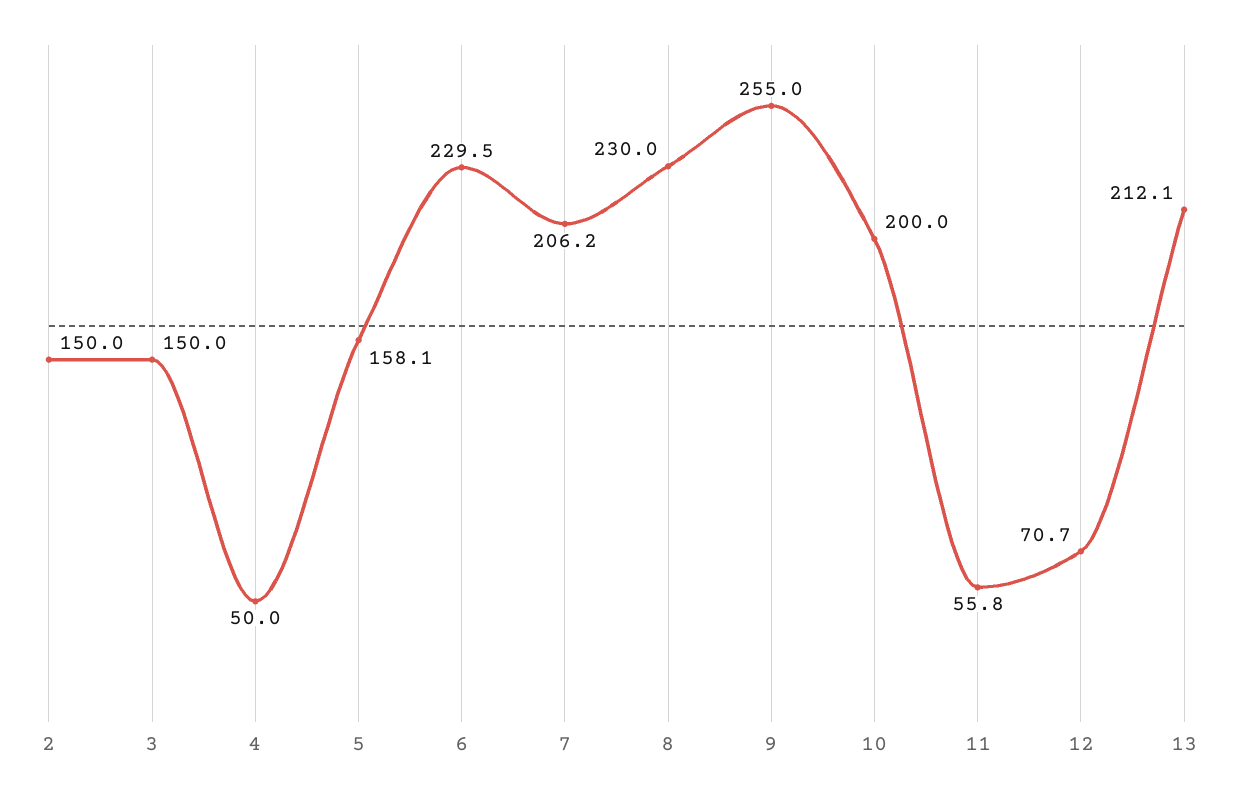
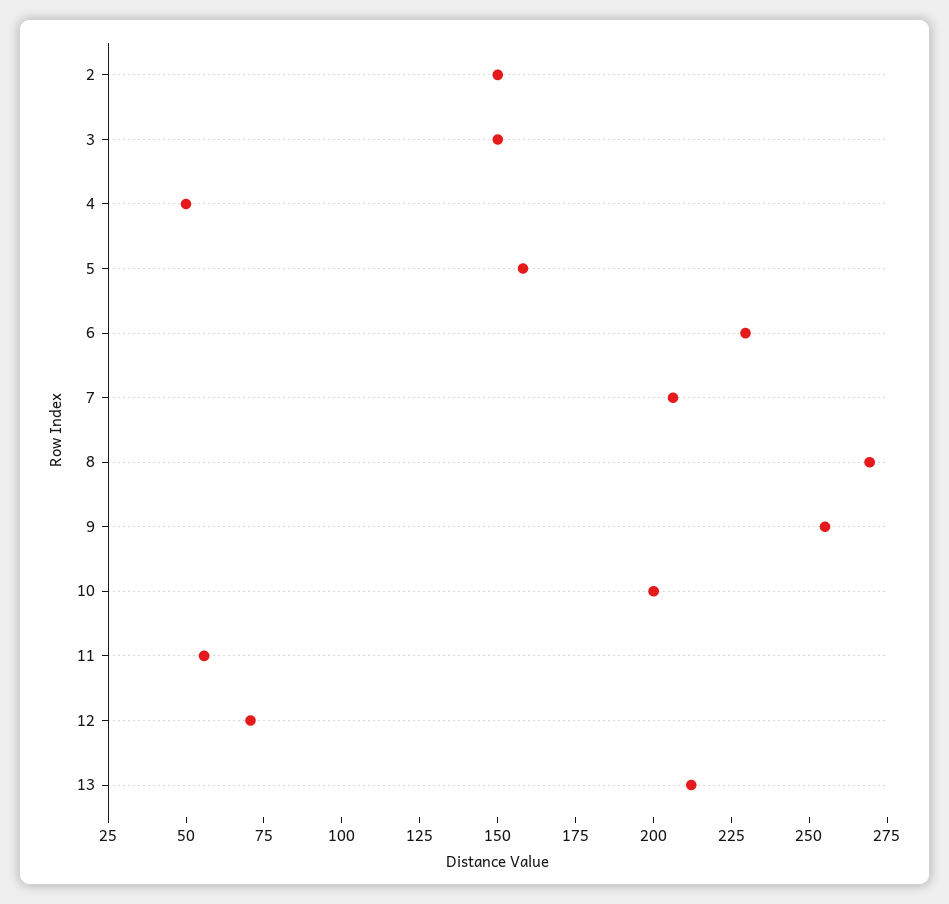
8: 230 -> 270

